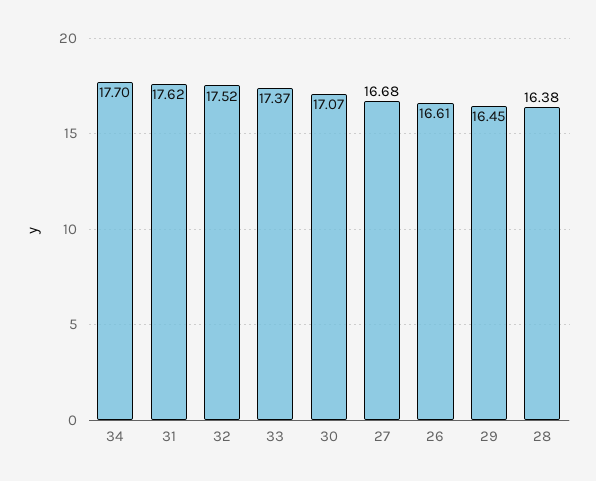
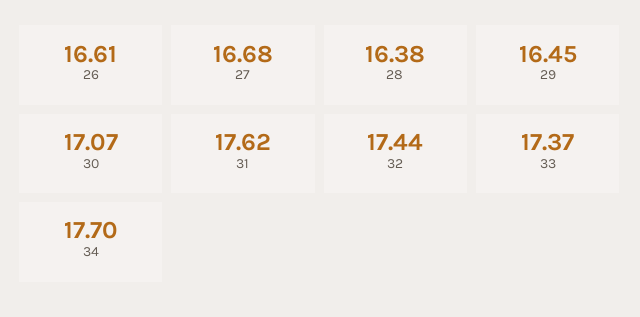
32: 17.52 -> 17.44

